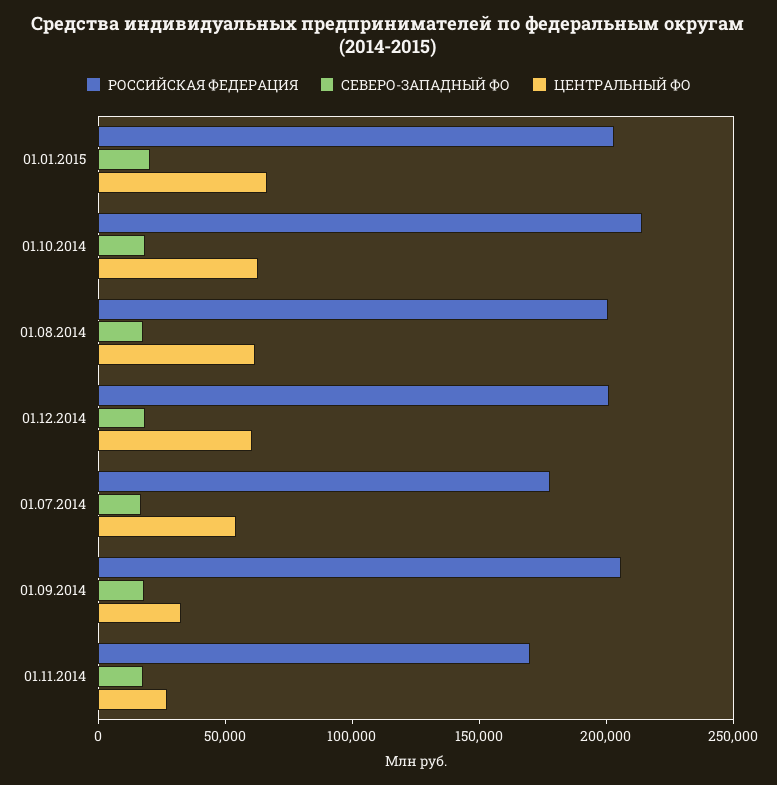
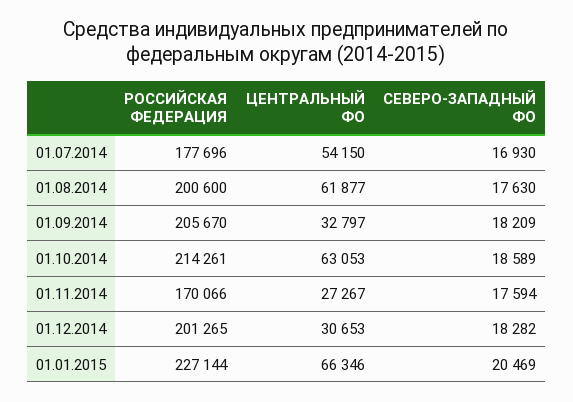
РОССИЙСКАЯ ФЕДЕРАЦИЯ, 01.01.2015: 200000 -> 227144
ЦЕНТРАЛЬНЫЙ ФО, 01.12.2014: 60000 -> 30653

